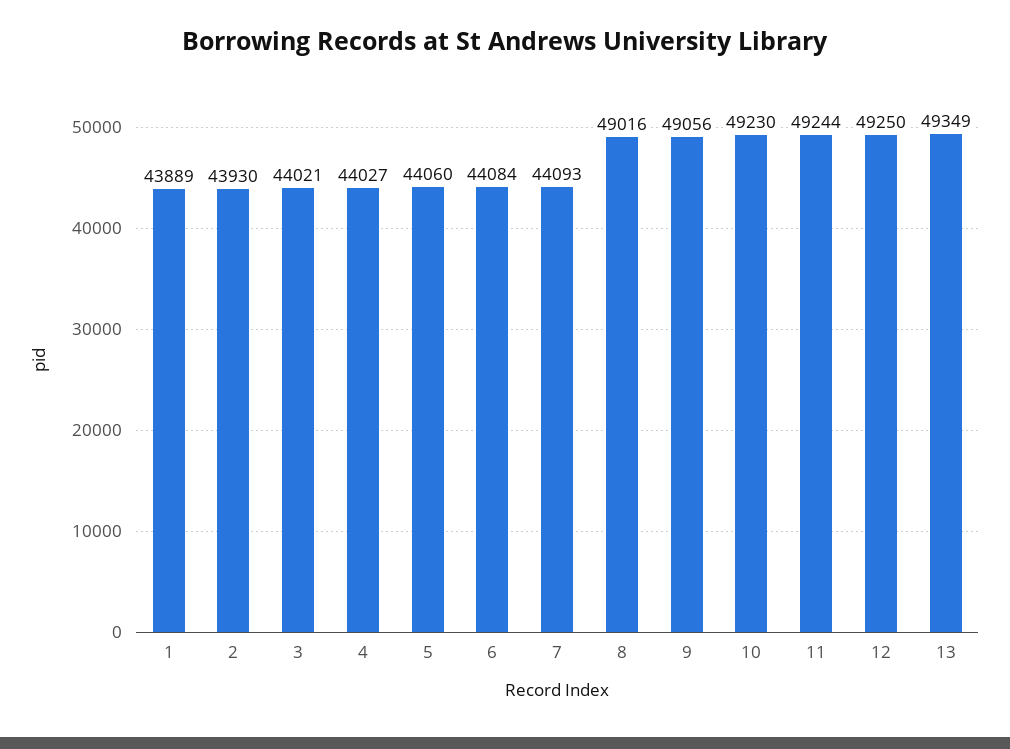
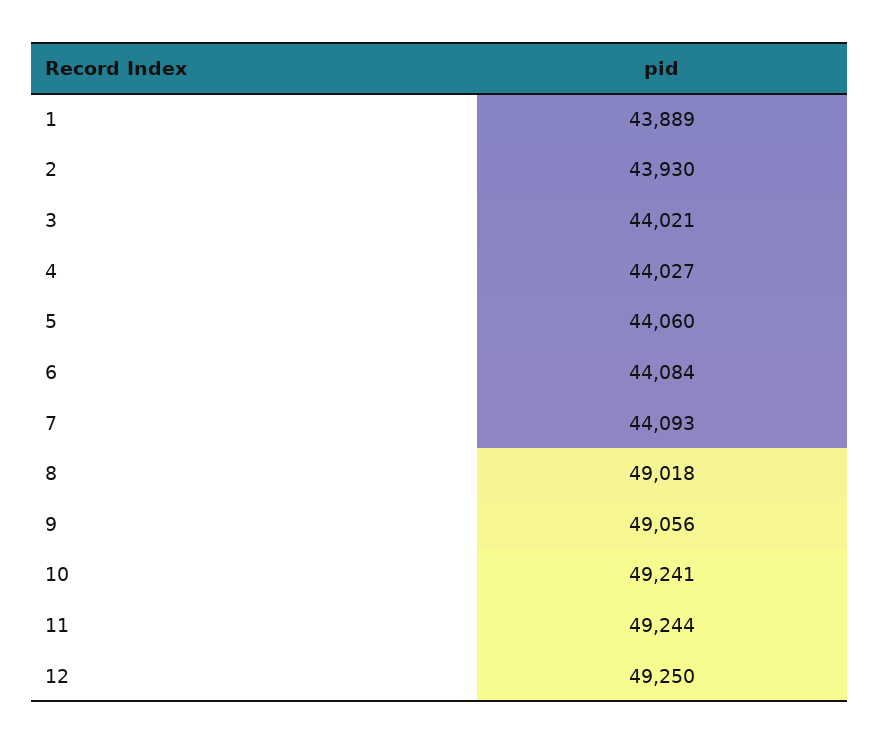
8: 49016 -> 49018
10: 49230 -> 49241
13: 49349 -> none

